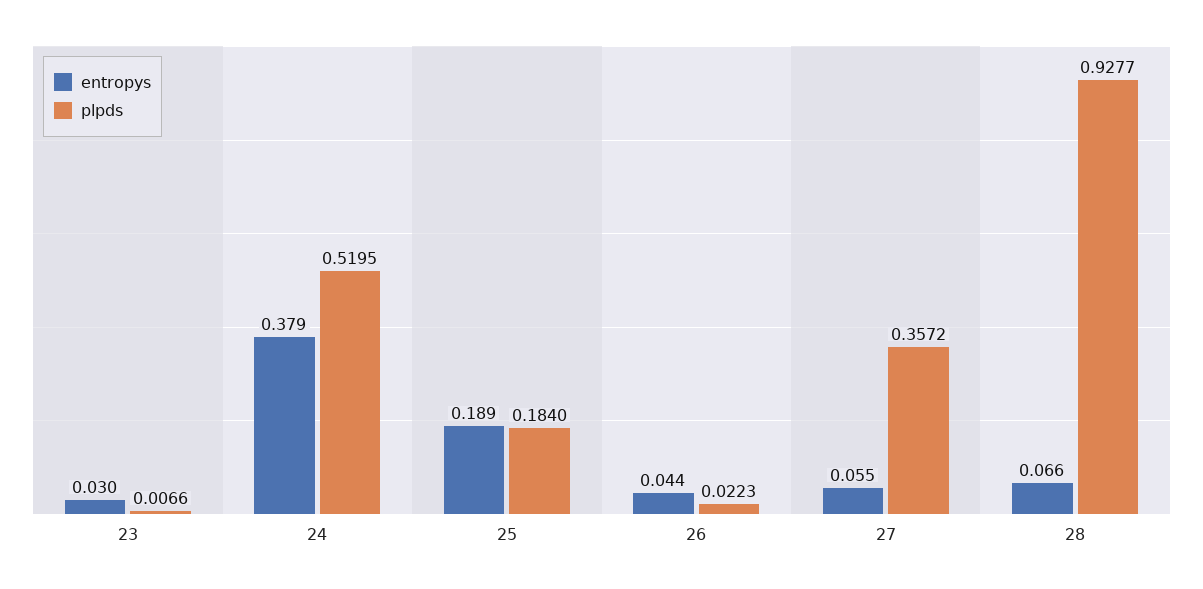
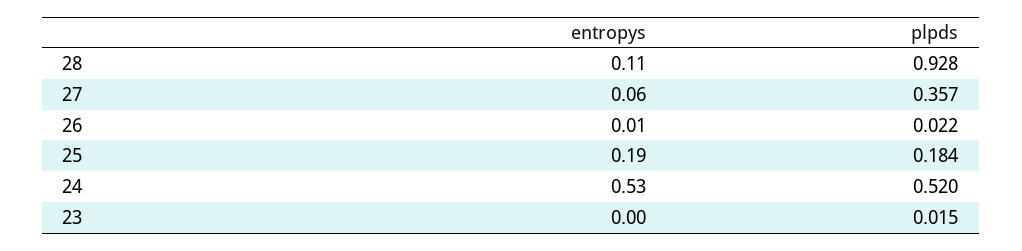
entropys, 23: 0.03 -> 0
plpds, 23: 0.0066 -> 0.015
entropys, 24: 0.379 -> 0.53
entropys, 26: 0.044 -> 0.01
entropys, 28: 0.066 -> 0.11

